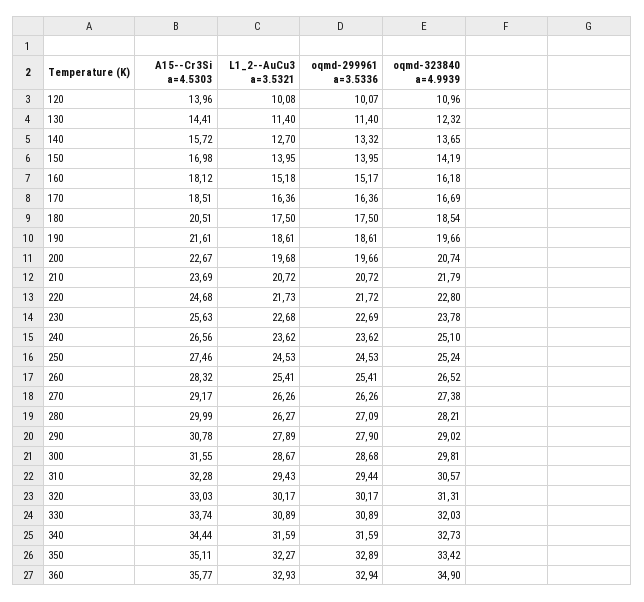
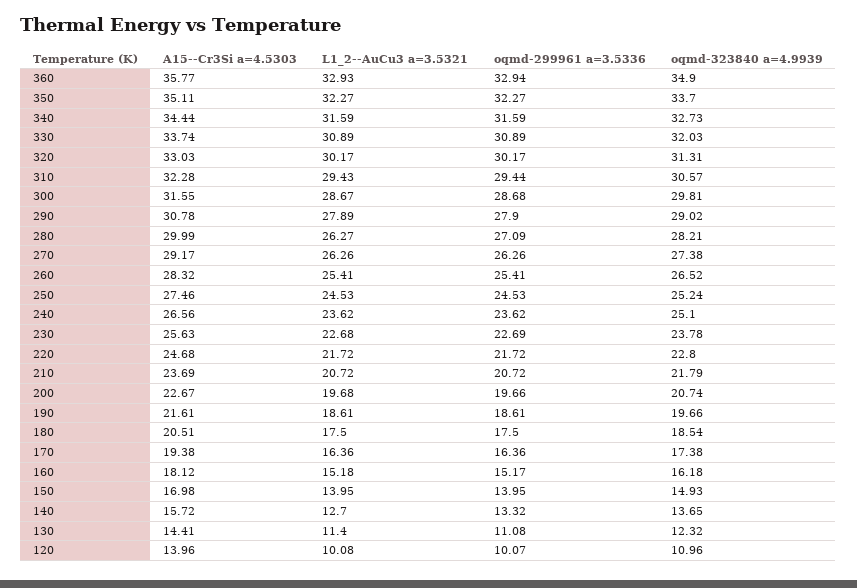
oqmd-299961 a=3.5336, 130: 11.4 -> 11.08
oqmd-323840 a=4.9939, 150: 14.19 -> 14.93
A15--Cr3Si a=4.5303, 170: 18.51 -> 19.38
oqmd-323840 a=4.9939, 170: 16.69 -> 17.38
L1_2--AuCu3 a=3.5321, 220: 21.73 -> 21.72
oqmd-299961 a=3.5336, 350: 32.89 -> 32.27
oqmd-323840 a=4.9939, 350: 33.42 -> 33.7

